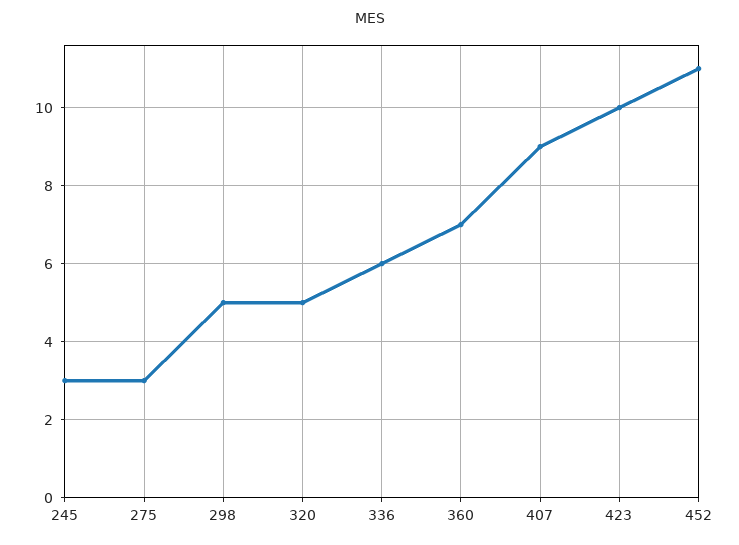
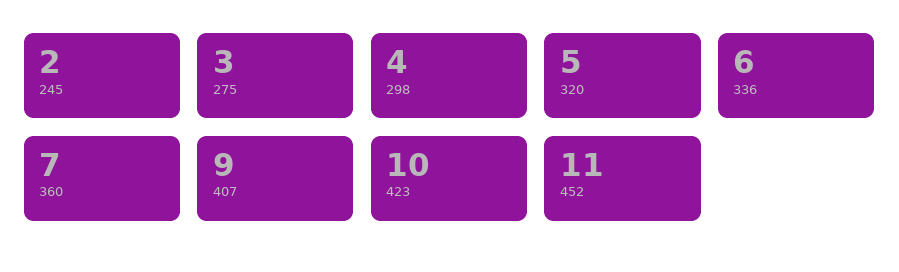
245: 3 -> 2
298: 5 -> 4

